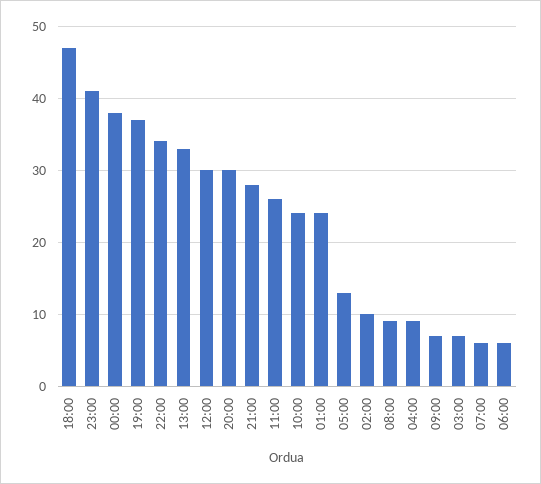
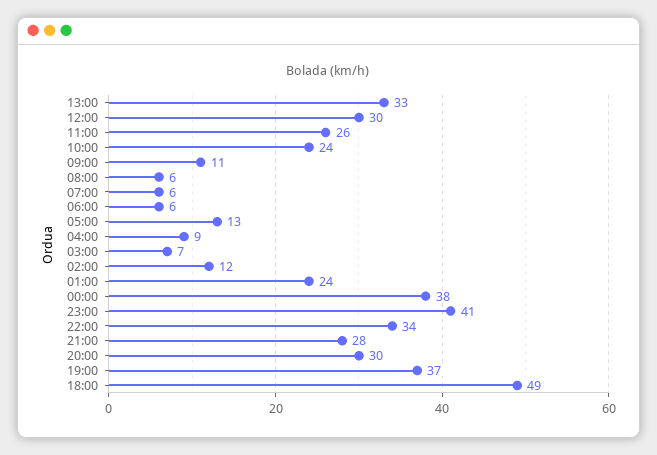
18:00: 47 -> 49
02:00: 10 -> 12
08:00: 9 -> 6
09:00: 7 -> 11

